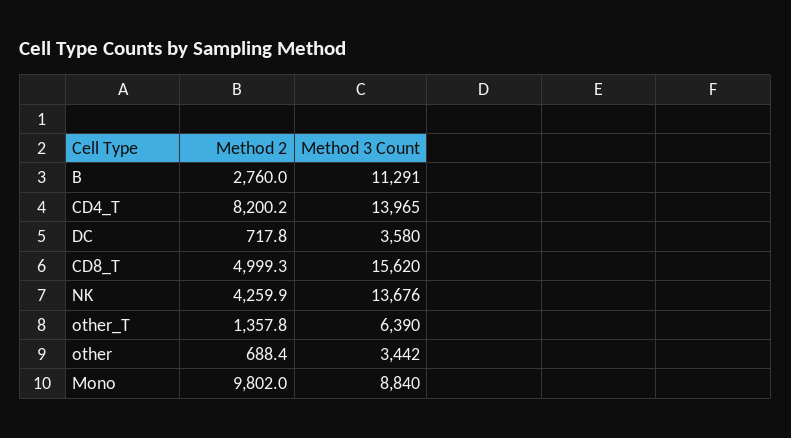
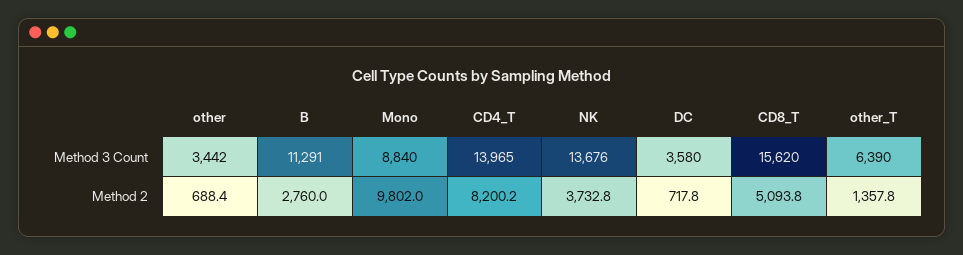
Method 2, CD8_T: 4999.3 -> 5093.8
Method 2, NK: 4259.9 -> 3732.8

